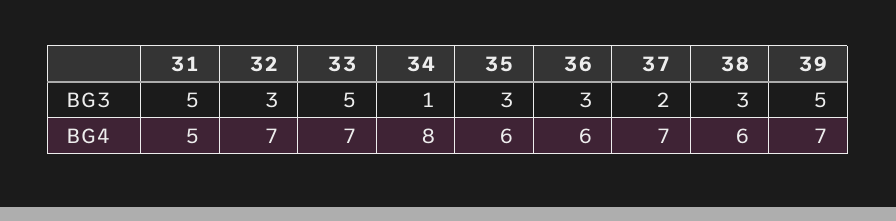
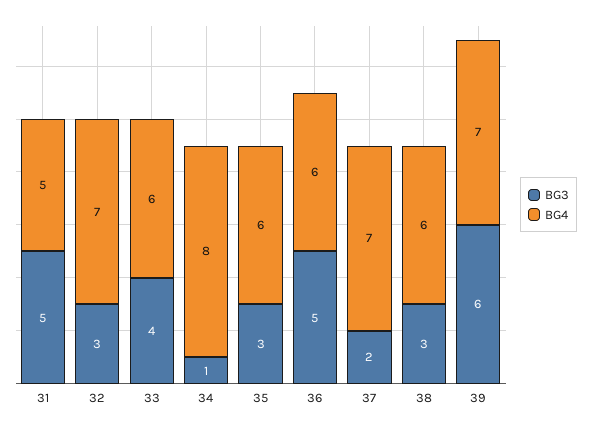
BG3, 33: 5 -> 4
BG3, 36: 3 -> 5
BG3, 39: 5 -> 6
BG4, 33: 7 -> 6

